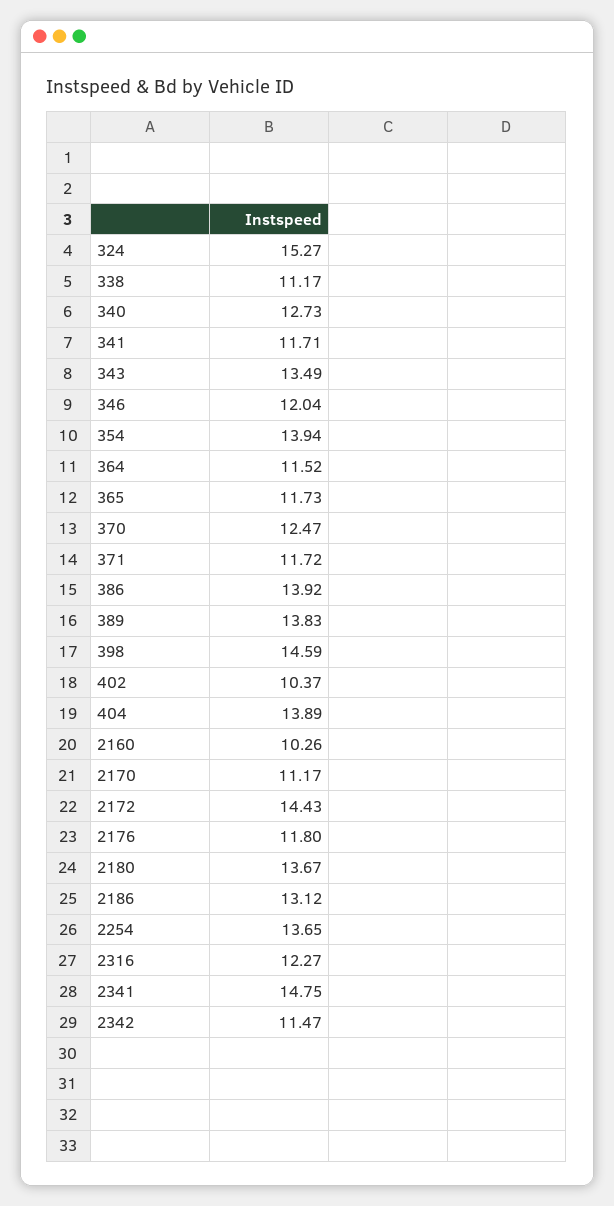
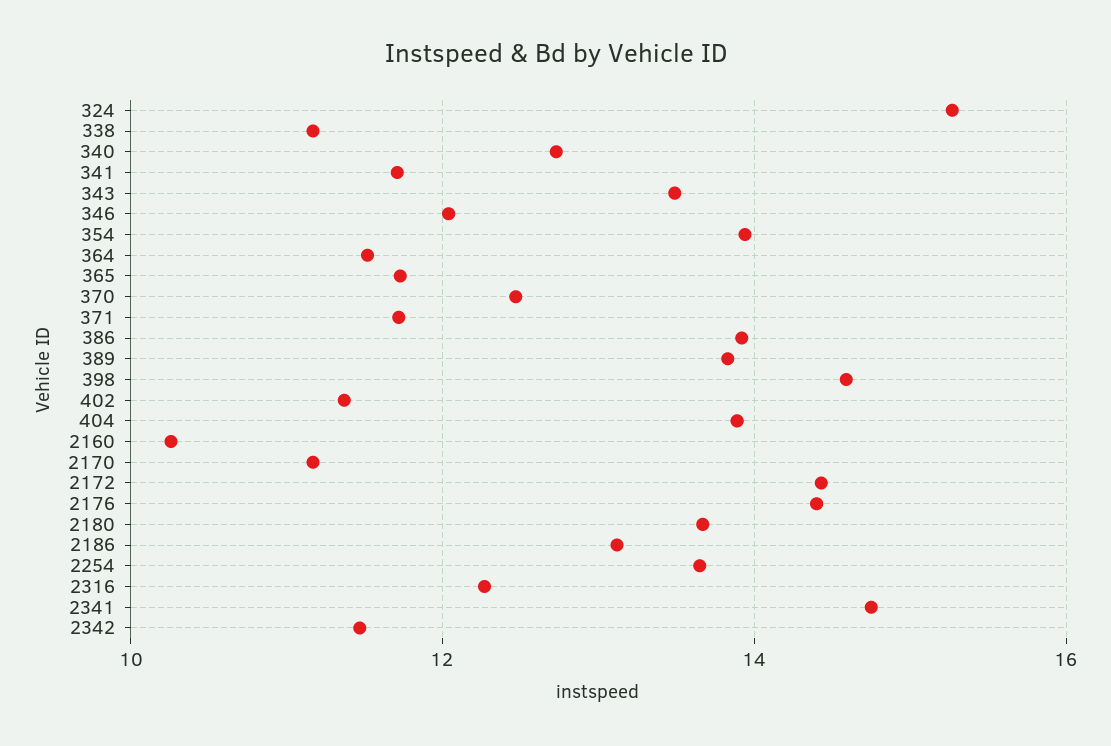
402: 10.37 -> 11.4
2176: 11.8 -> 14.4

